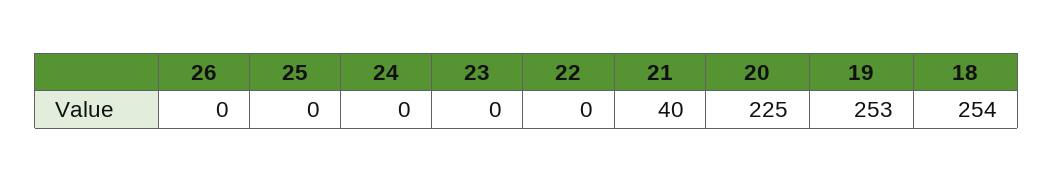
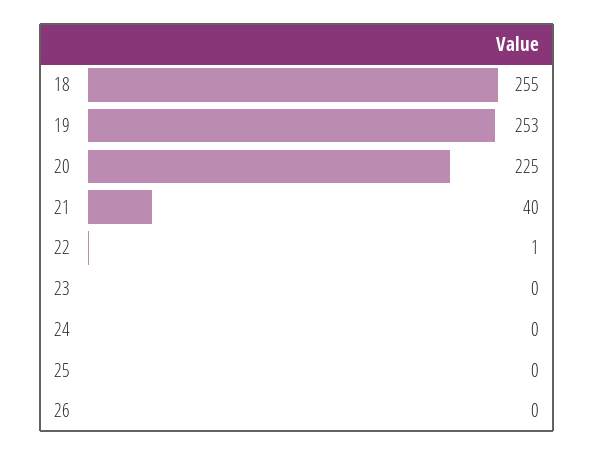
22: 0 -> 1
18: 254 -> 255

